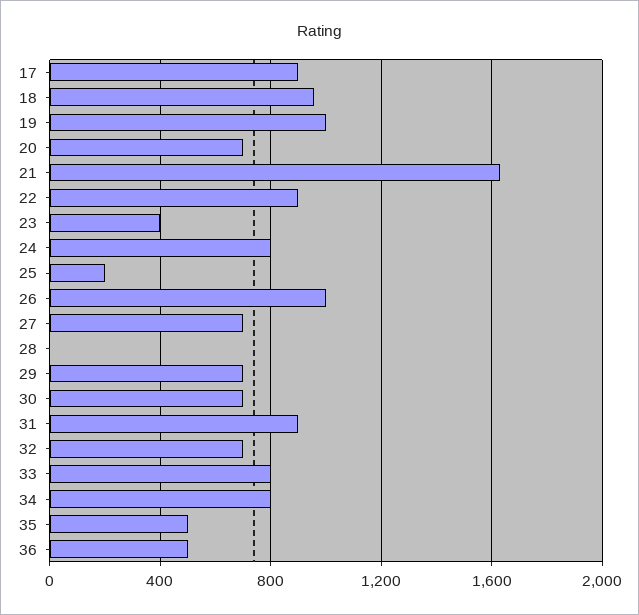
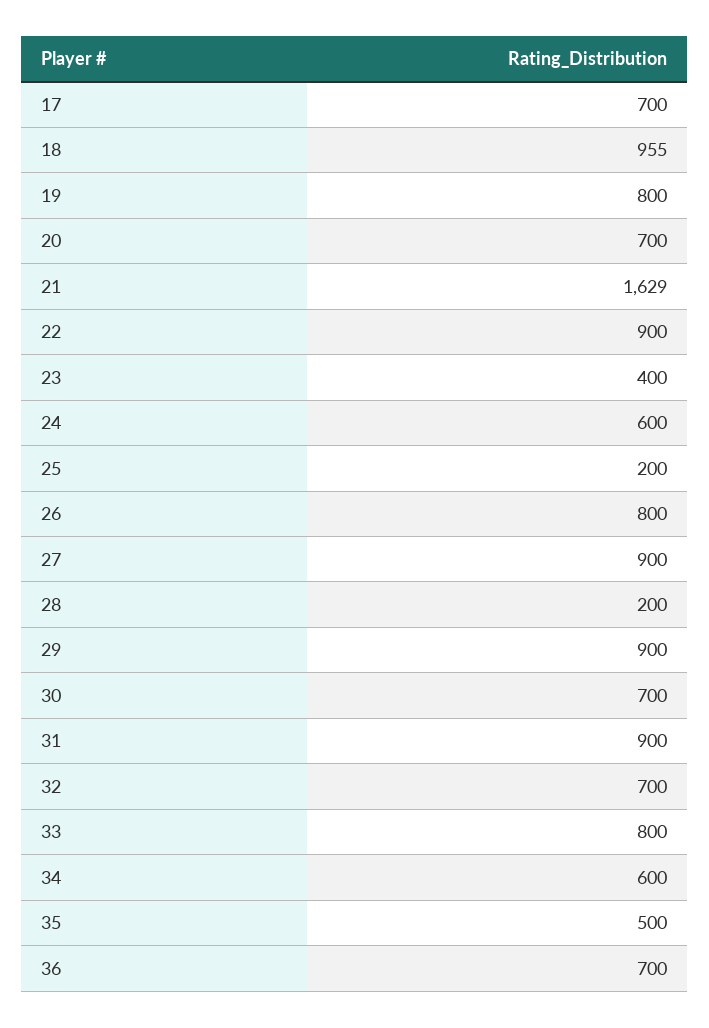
17: 900 -> 700
19: 1000 -> 800
24: 800 -> 600
26: 1000 -> 800
27: 700 -> 900
28: 0 -> 200
29: 700 -> 900
34: 800 -> 600
36: 500 -> 700

